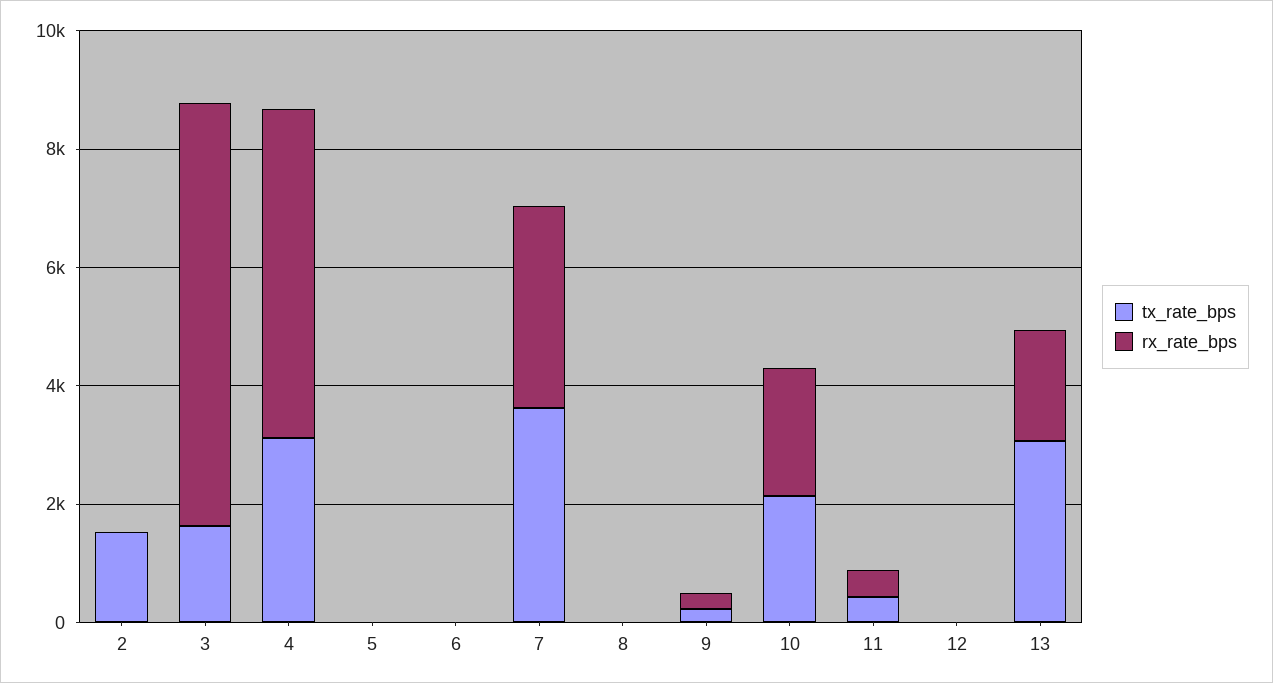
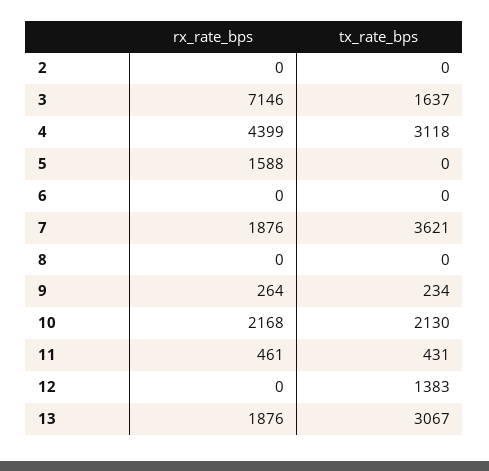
tx_rate_bps, 2: 1500 -> 0
rx_rate_bps, 4: 5500 -> 4399
rx_rate_bps, 5: 0 -> 1588
rx_rate_bps, 7: 3500 -> 1876
tx_rate_bps, 12: 0 -> 1383

